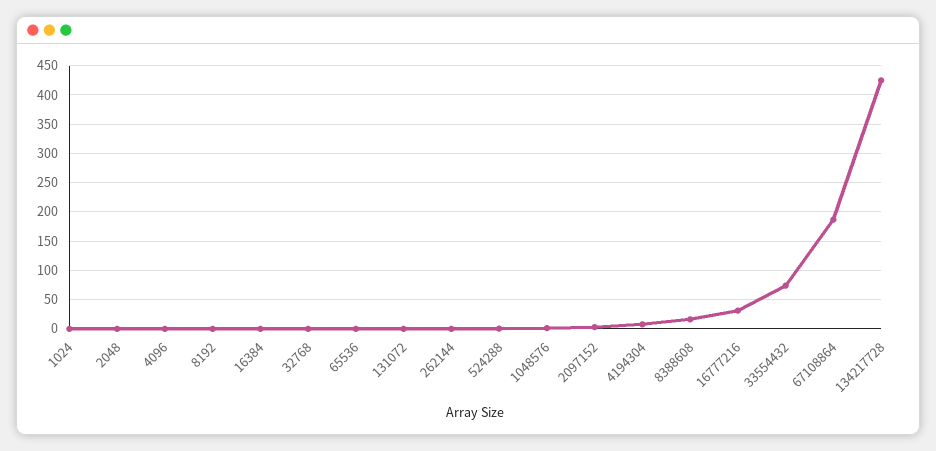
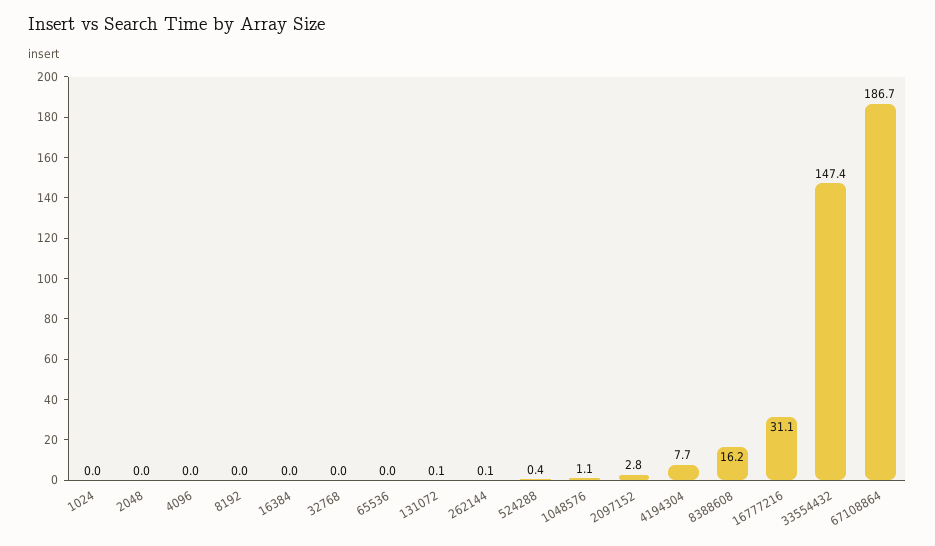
33554432: 75 -> 147.4
134217728: 425 -> none

